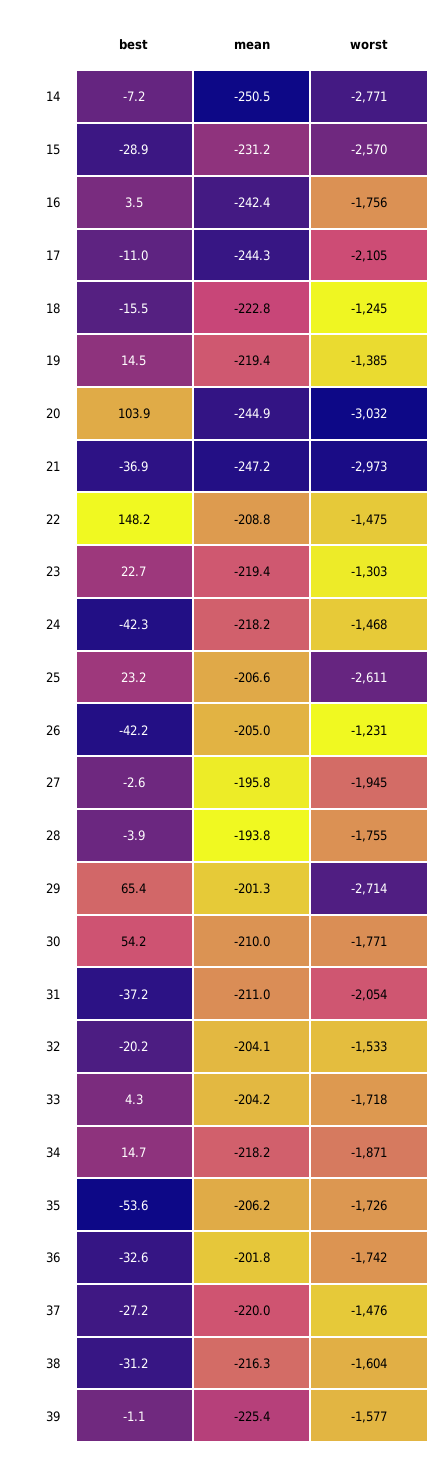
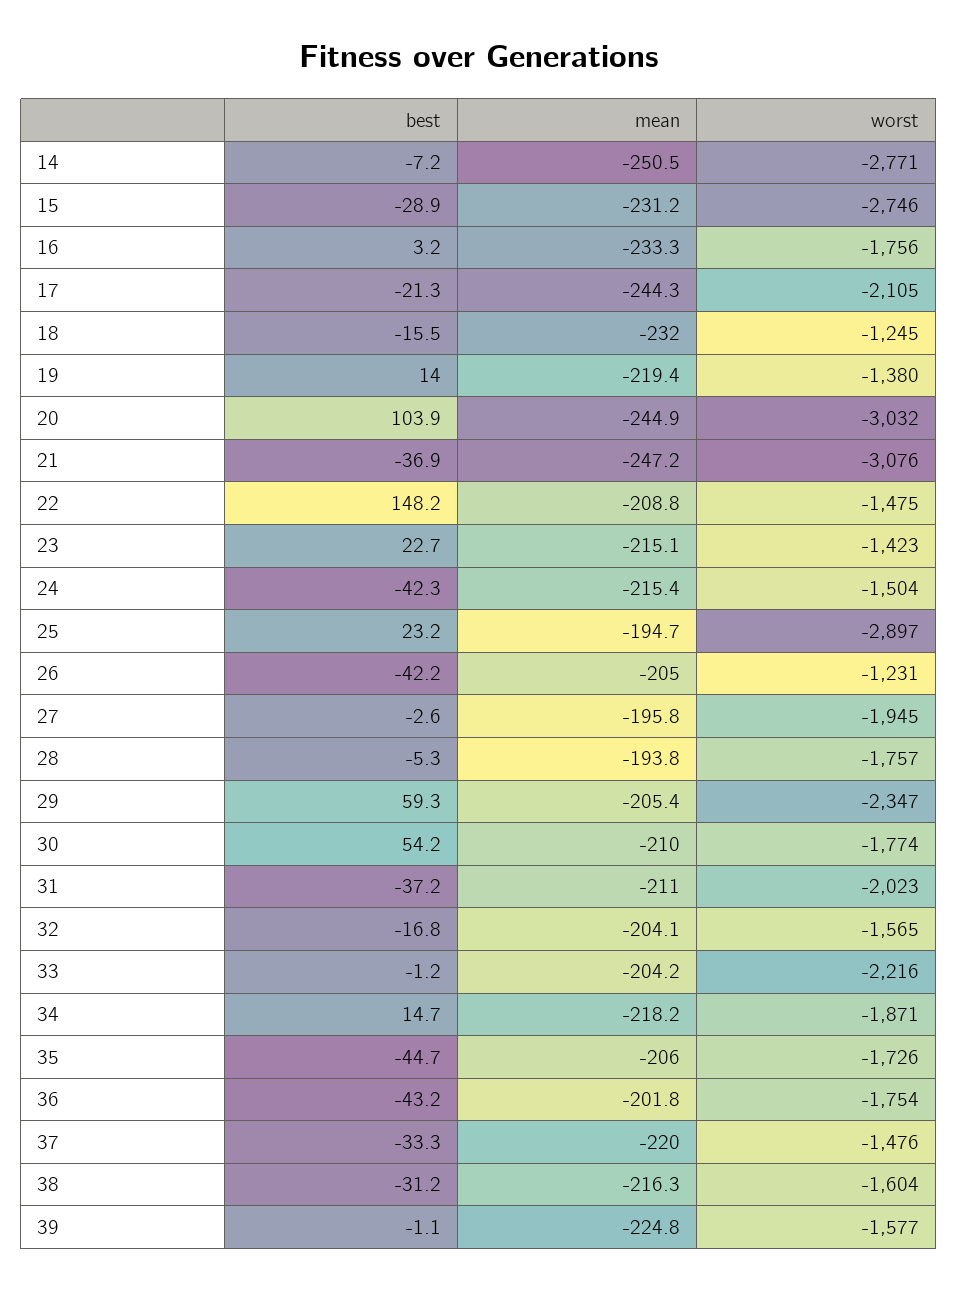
worst, 15: -2570 -> -2746
best, 16: 3.5 -> 3.2
mean, 16: -242.4 -> -233.3
best, 17: -11 -> -21.3
mean, 18: -222.8 -> -232
best, 19: 14.5 -> 14
worst, 19: -1385 -> -1380
worst, 21: -2973 -> -3076
mean, 23: -219.4 -> -215.1
worst, 23: -1303 -> -1423
mean, 24: -218.2 -> -215.4
worst, 24: -1468 -> -1504
mean, 25: -206.6 -> -194.7
worst, 25: -2611 -> -2897
best, 28: -3.9 -> -5.3
worst, 28: -1755 -> -1757
best, 29: 65.4 -> 59.3
mean, 29: -201.3 -> -205.4
worst, 29: -2714 -> -2347
worst, 30: -1771 -> -1774
worst, 31: -2054 -> -2023
best, 32: -20.2 -> -16.8
worst, 32: -1533 -> -1565
best, 33: 4.3 -> -1.2
worst, 33: -1718 -> -2216
best, 35: -53.6 -> -44.7
mean, 35: -206.2 -> -206
best, 36: -32.6 -> -43.2
worst, 36: -1742 -> -1754
best, 37: -27.2 -> -33.3
mean, 39: -225.4 -> -224.8

